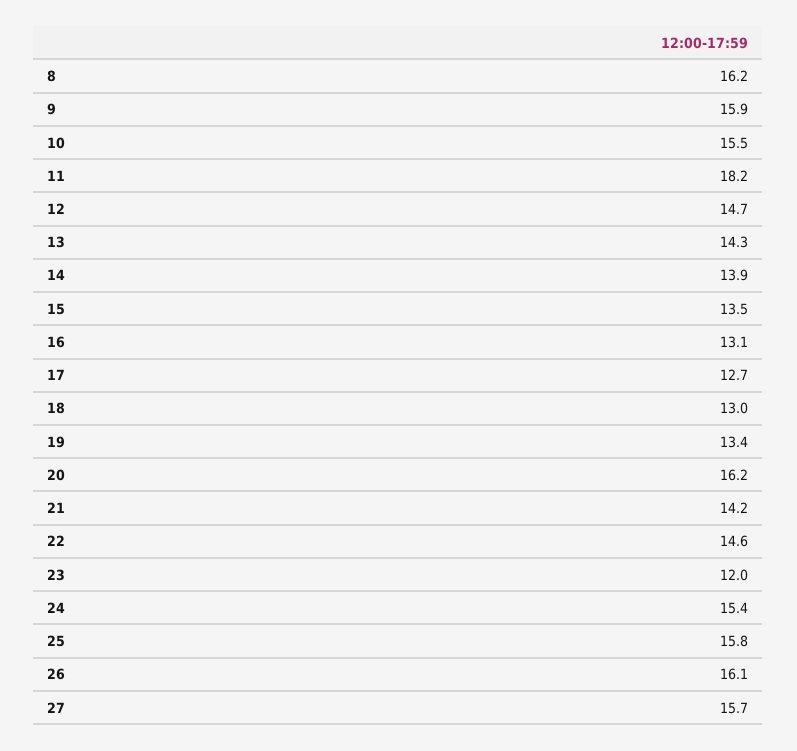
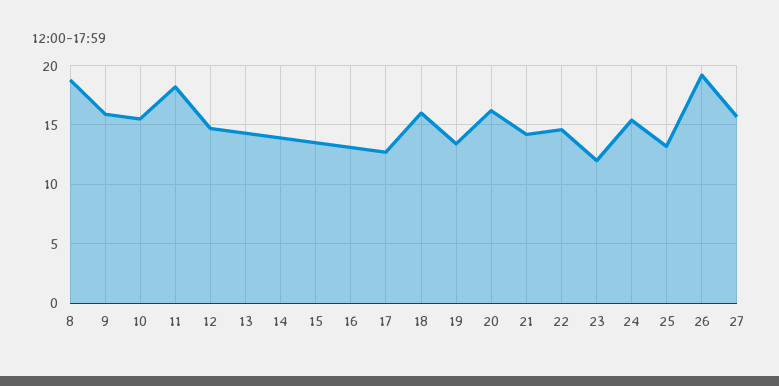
8: 16.2 -> 19
18: 13 -> 16
25: 15.8 -> 13
26: 16.1 -> 19

